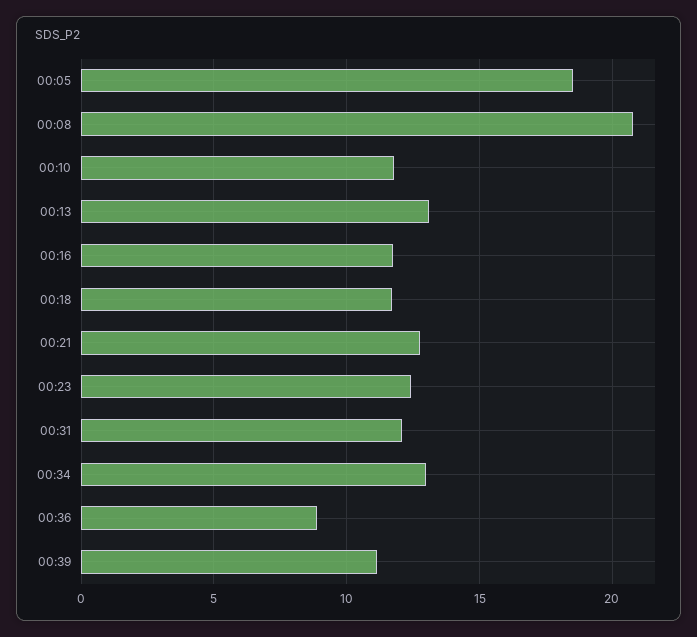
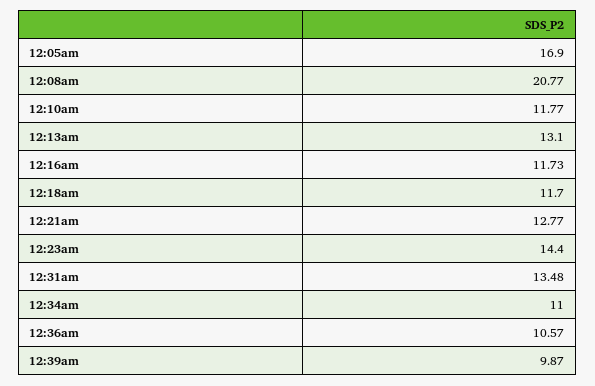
00:05: 18.5 -> 16.9
00:23: 12.5 -> 14.4
00:31: 12 -> 13.48
00:34: 13 -> 11
00:36: 9 -> 10.57
00:39: 11 -> 9.87

